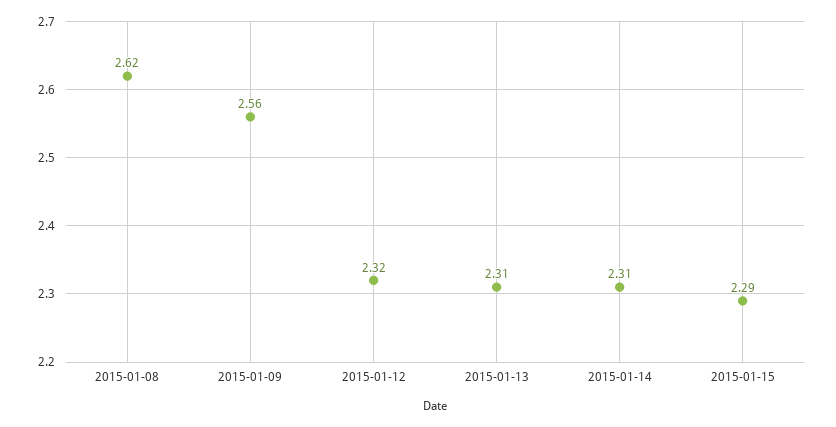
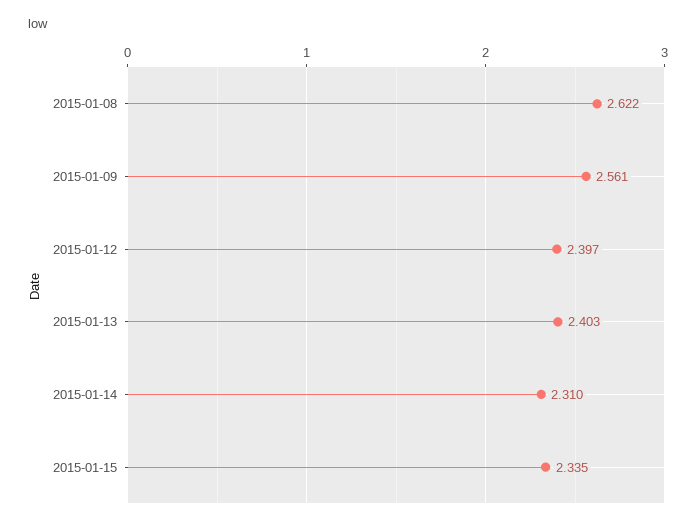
2015-01-12: 2.32 -> 2.397
2015-01-13: 2.31 -> 2.403
2015-01-15: 2.29 -> 2.335

